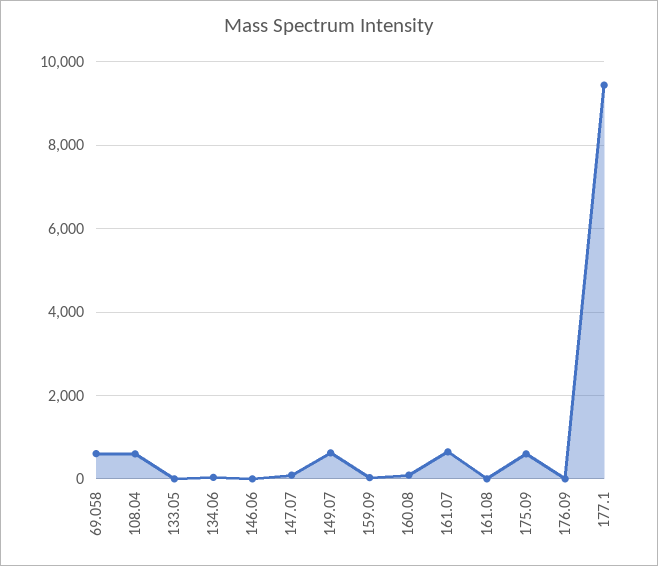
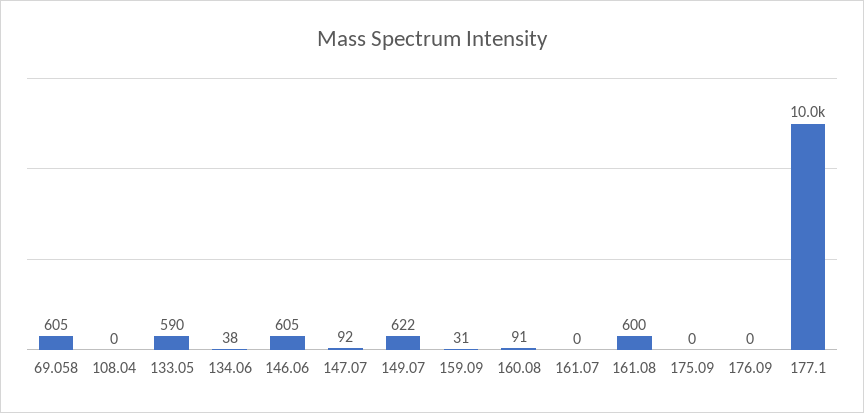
108.04: 600 -> 0
133.05: 0 -> 590
146.06: 0 -> 605
161.07: 600 -> 0
161.08: 0 -> 600
175.09: 600 -> 0
177.1: 9400 -> 10000

